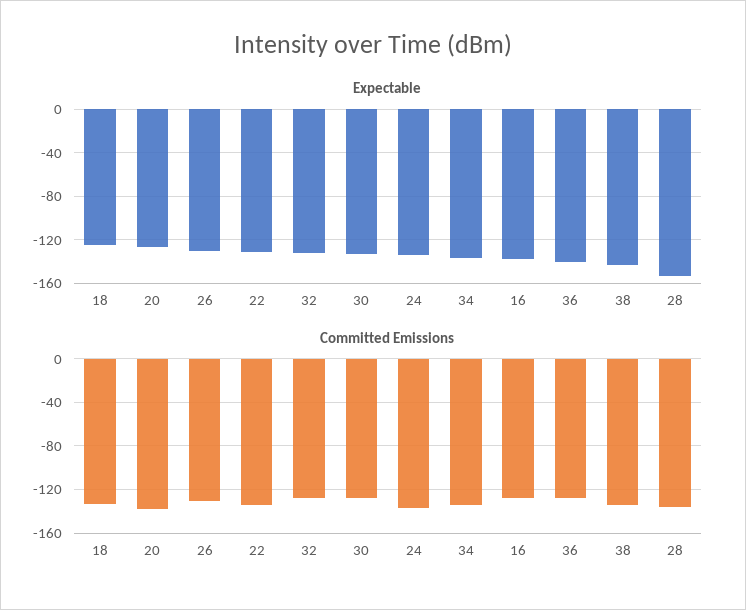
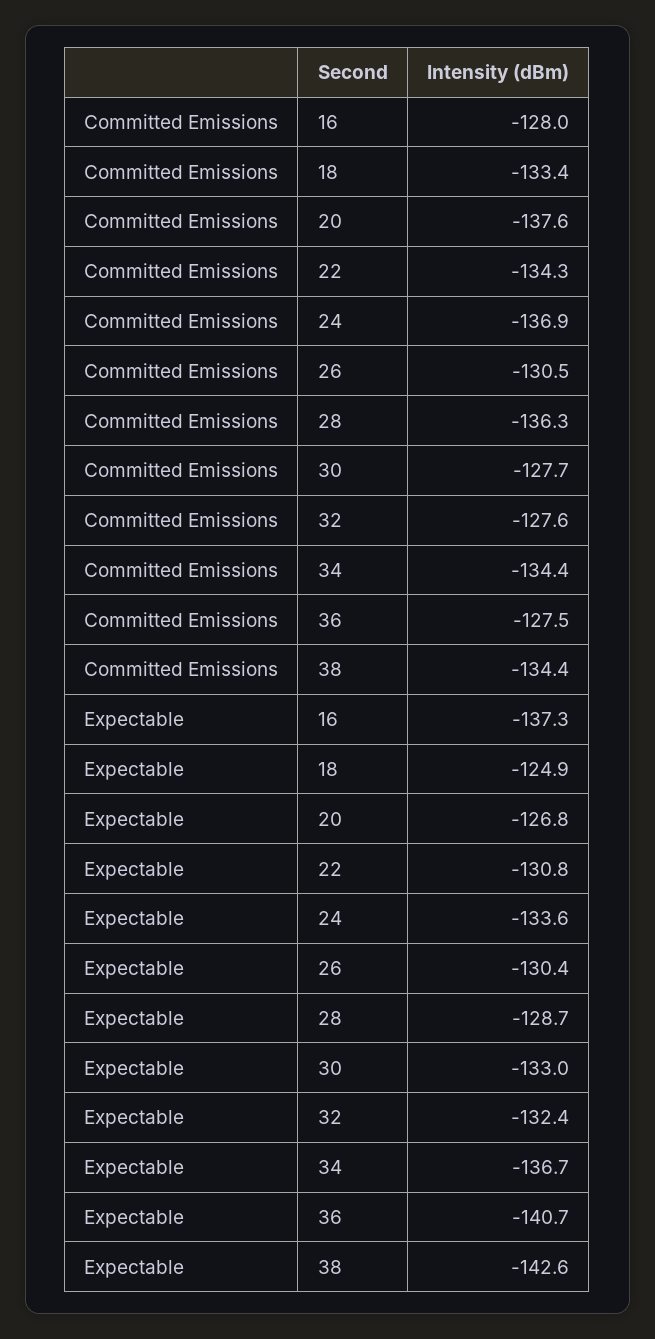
Expectable, 28: -150 -> -128.7

